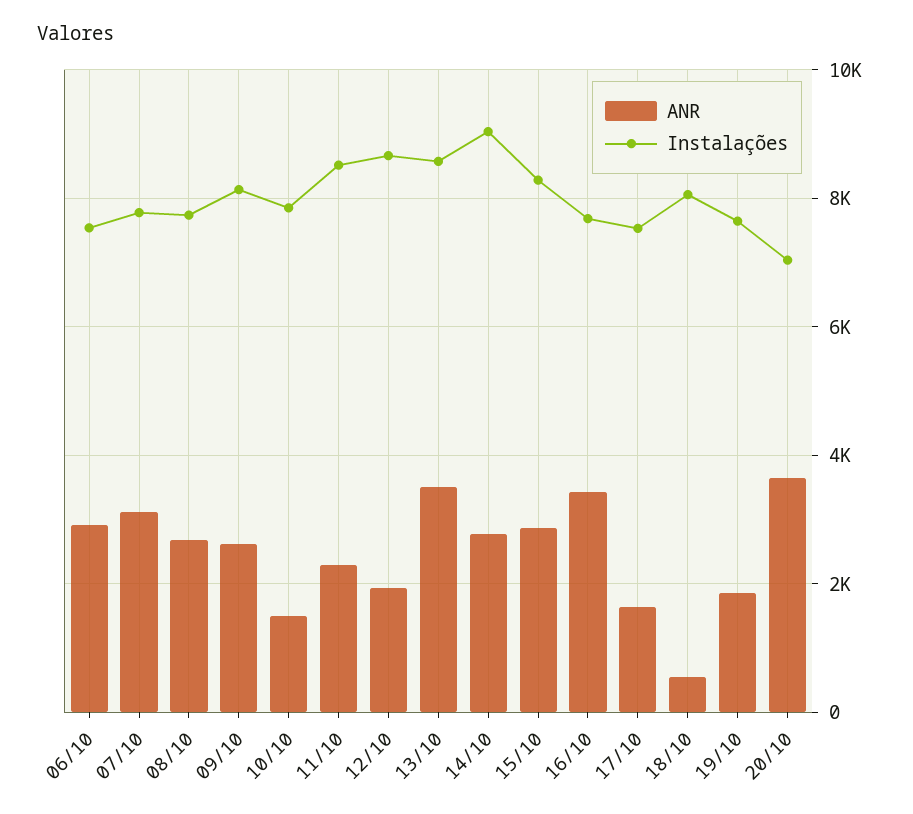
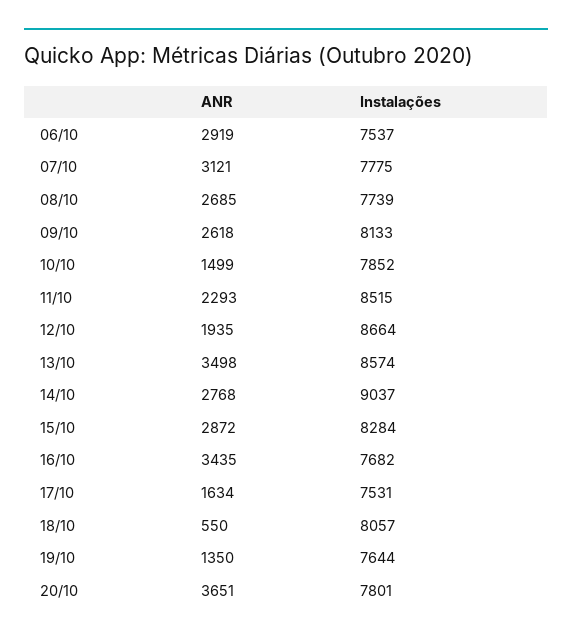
ANR, 19/10: 1800 -> 1350
Instalações, 20/10: 7000 -> 7801

